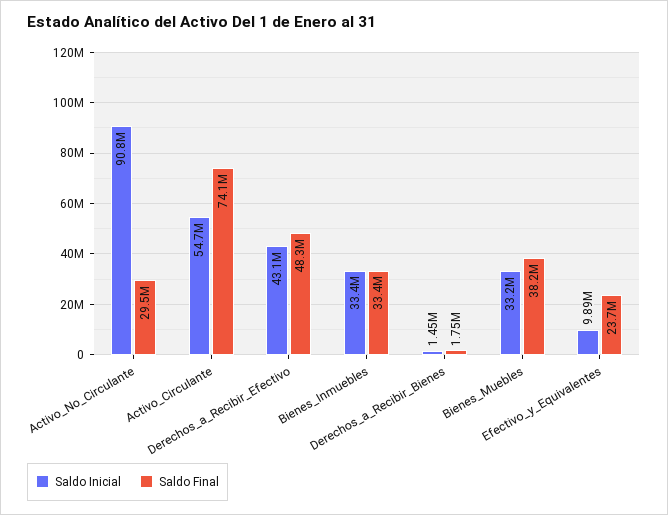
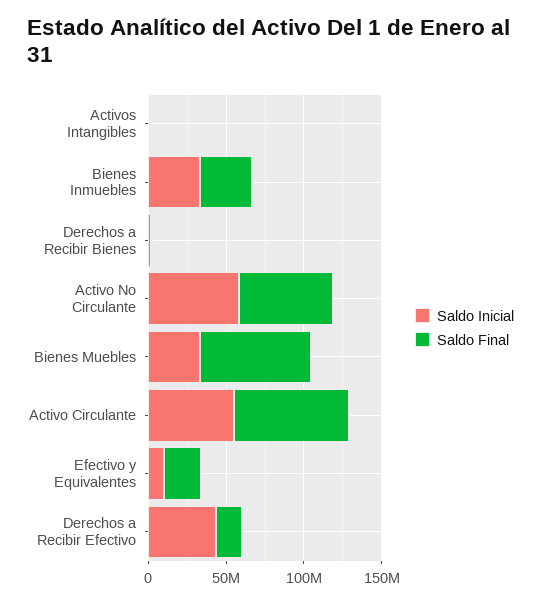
Saldo Inicial, Activo_No_Circulante: 90800000 -> 60000000
Saldo Final, Activo_No_Circulante: 29500000 -> 60000000
Saldo Final, Derechos_a_Recibir_Efectivo: 48300000 -> 20000000
Saldo Final, Bienes_Muebles: 38200000 -> 70000000
Saldo Inicial, Activos Intangibles: none -> 0
Saldo Final, Activos Intangibles: none -> 0

